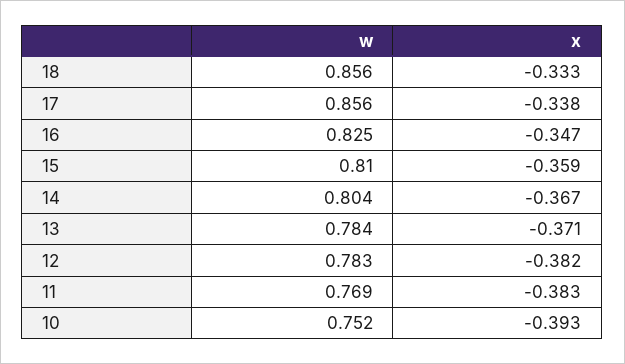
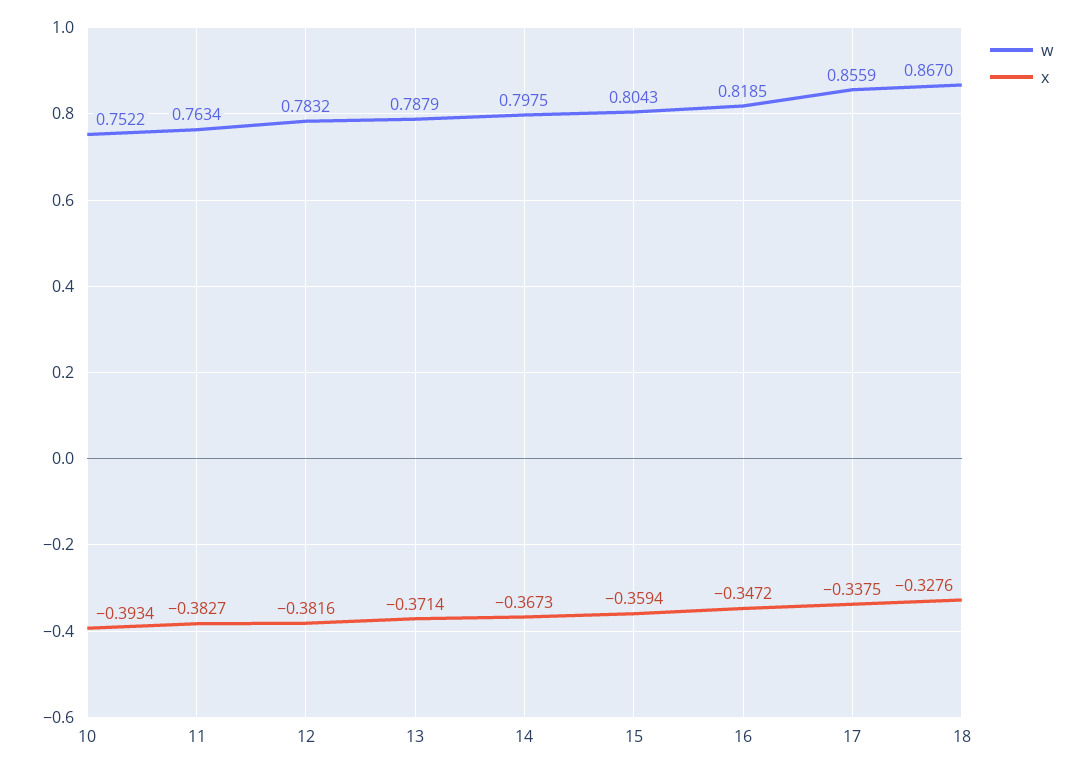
w, 18: 0.856 -> 0.867
x, 18: -0.333 -> -0.3276
w, 16: 0.825 -> 0.8185
w, 15: 0.81 -> 0.8043
w, 14: 0.804 -> 0.7975
w, 13: 0.784 -> 0.7879
w, 11: 0.769 -> 0.7634

